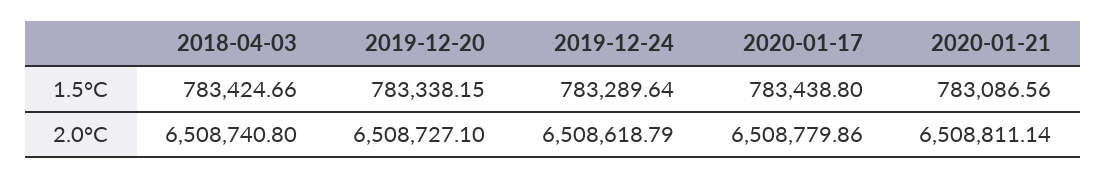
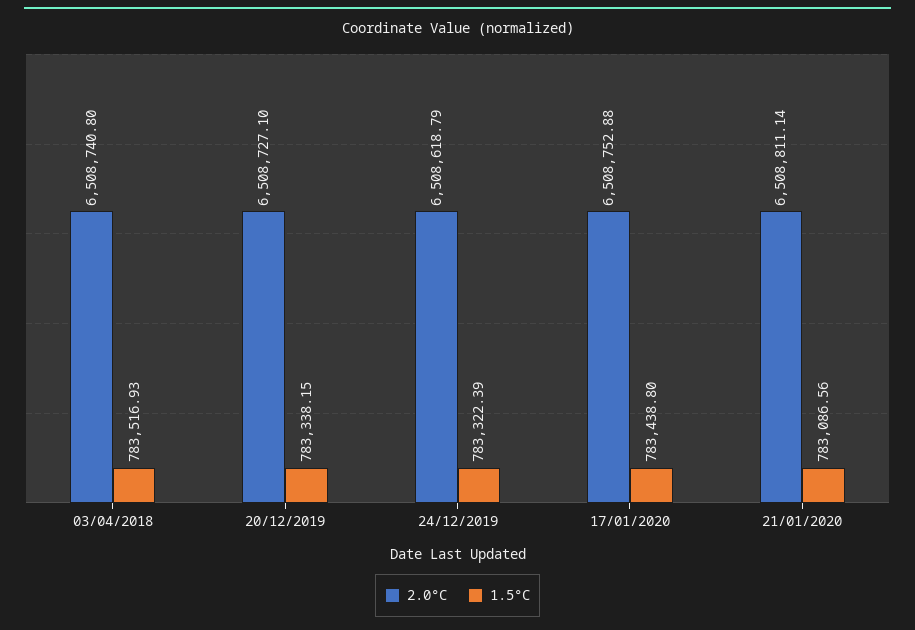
1.5°C, 2018-04-03: 783424.66 -> 783516.93
1.5°C, 2019-12-24: 783289.64 -> 783322.39
2.0°C, 2020-01-17: 6508779.86 -> 6508752.88

